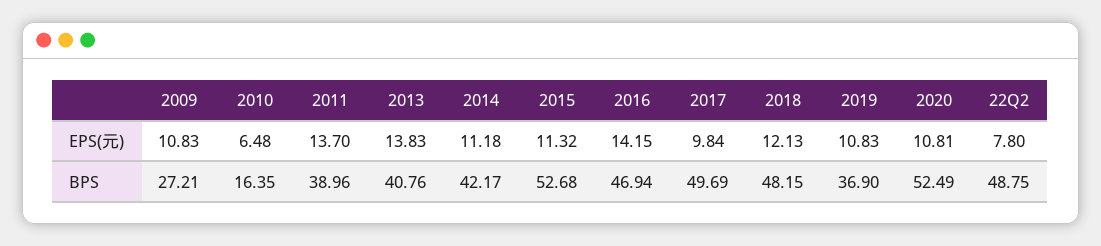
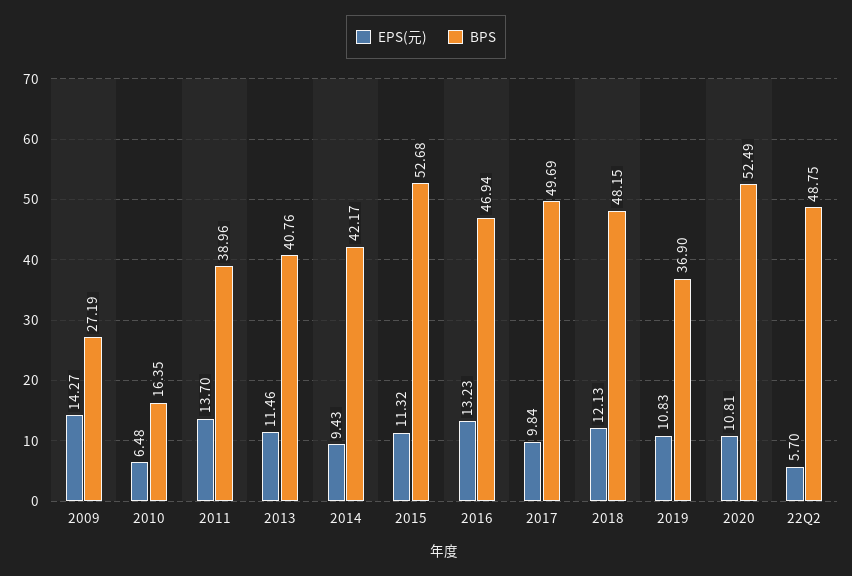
EPS(元), 2009: 10.83 -> 14.27
EPS(元), 2013: 13.83 -> 11.46
EPS(元), 2014: 11.18 -> 9.43
EPS(元), 2016: 14.15 -> 13.23
EPS(元), 22Q2: 7.8 -> 5.7
BPS, 2009: 27.21 -> 27.19

